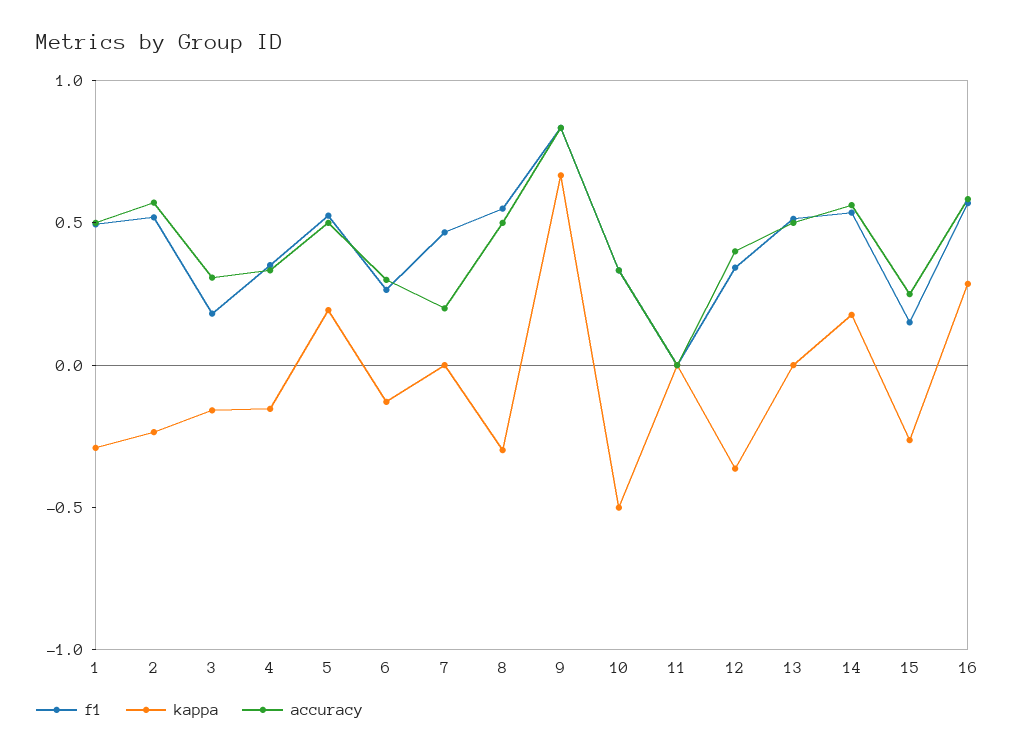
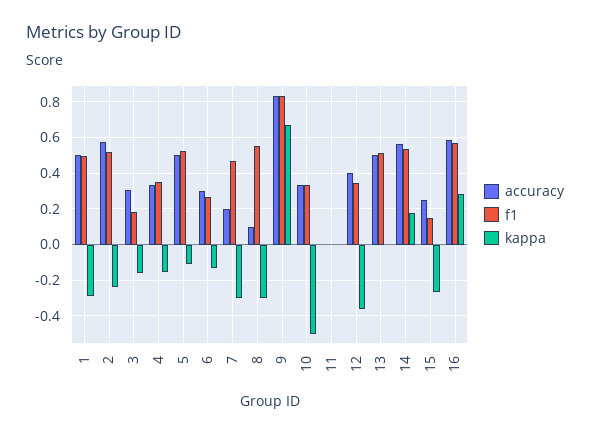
kappa, 5: 0.2 -> -0.1
kappa, 7: 0 -> -0.3
accuracy, 8: 0.5 -> 0.1

